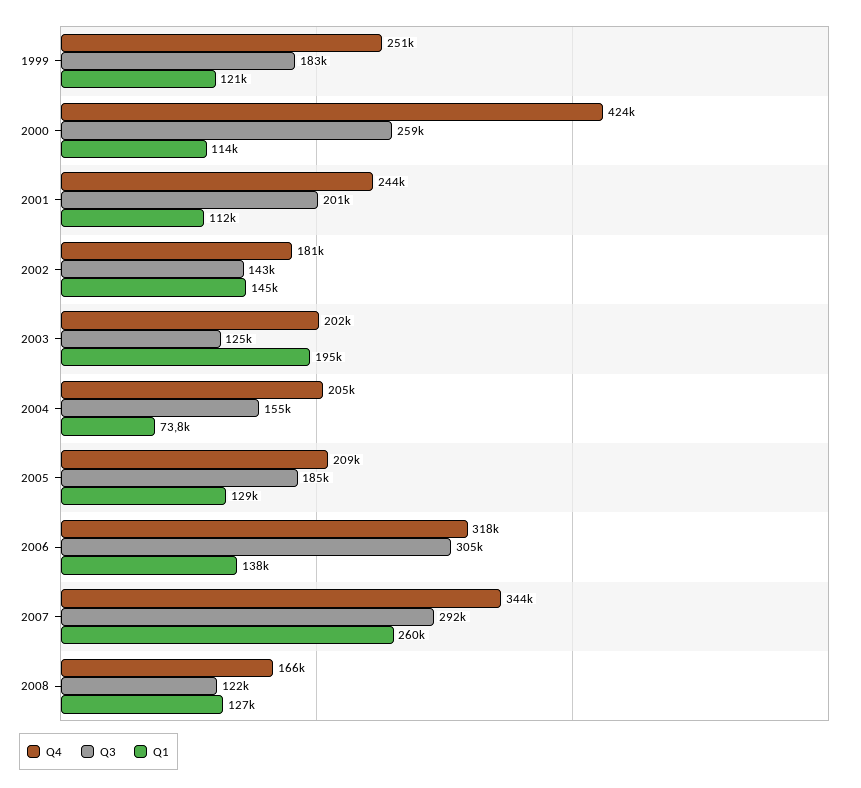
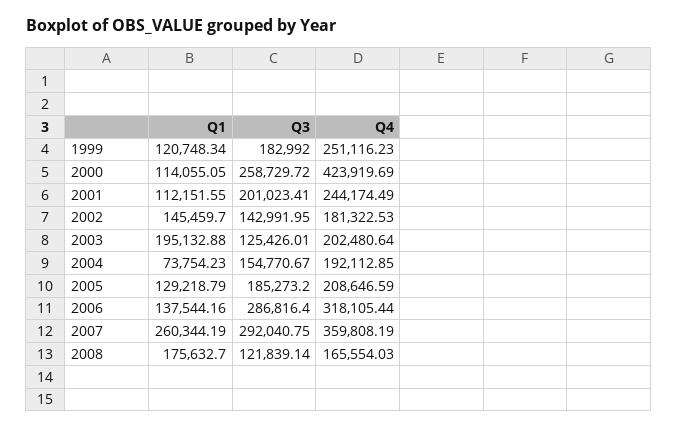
Q4, 2004: 205000 -> 192112.85
Q3, 2006: 305000 -> 286816.4
Q4, 2007: 344000 -> 359808.19
Q1, 2008: 127000 -> 175632.7

